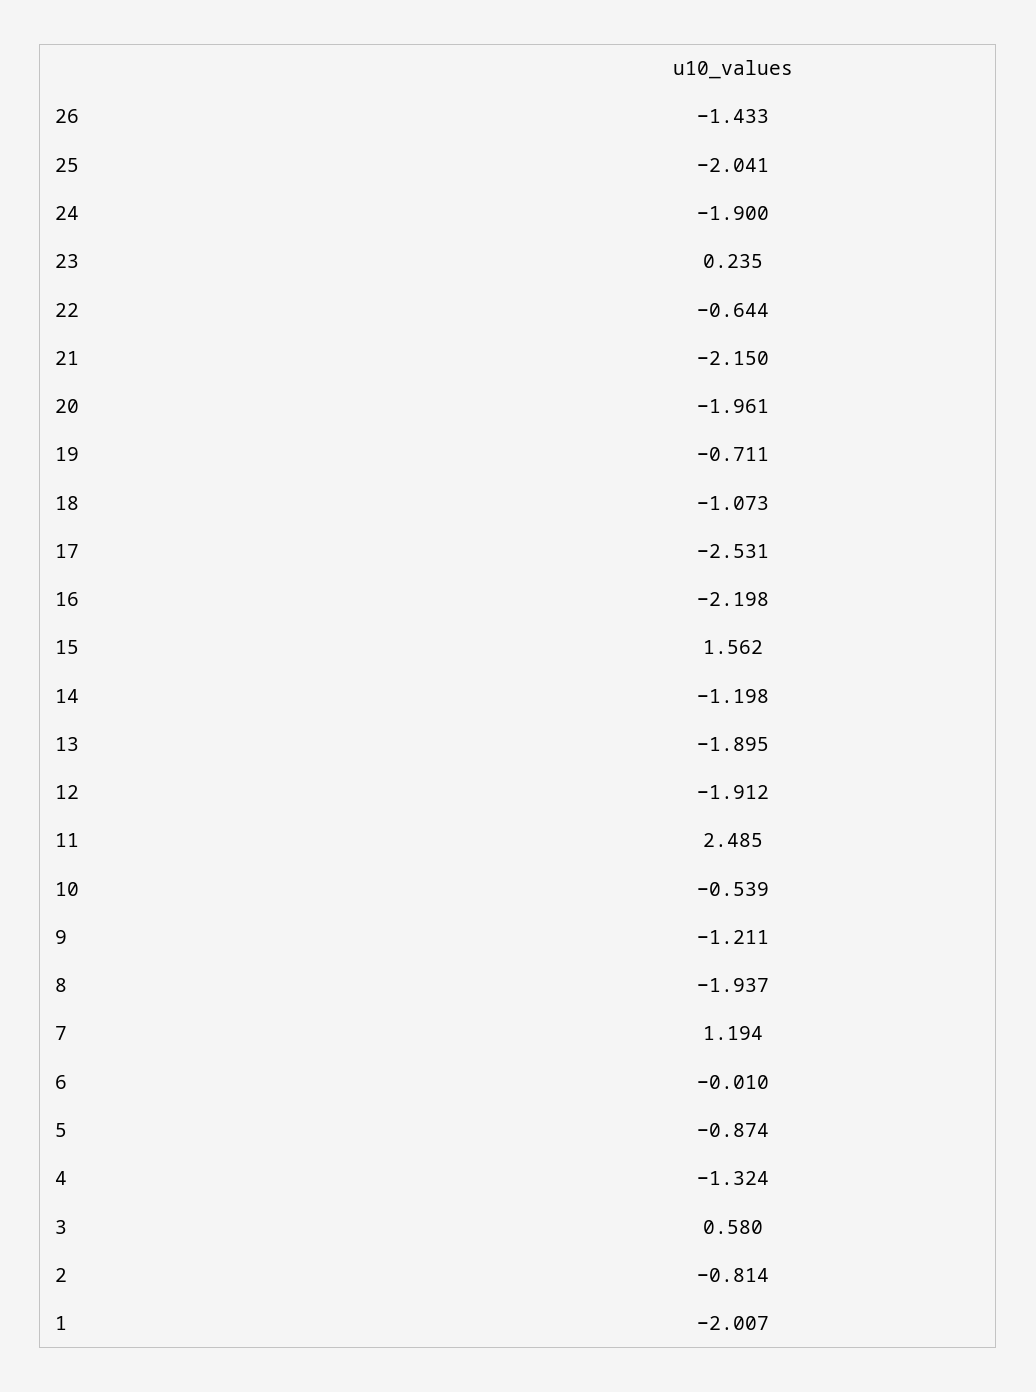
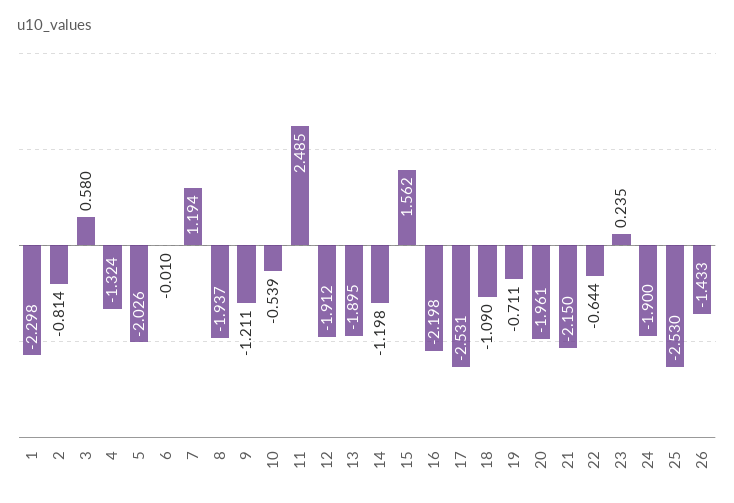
25: -2.041 -> -2.53
18: -1.073 -> -1.09
5: -0.874 -> -2.026
1: -2.007 -> -2.298

